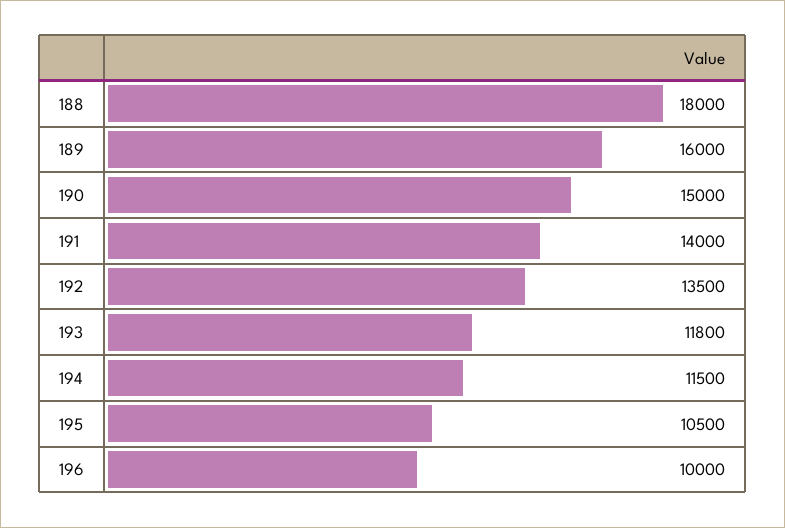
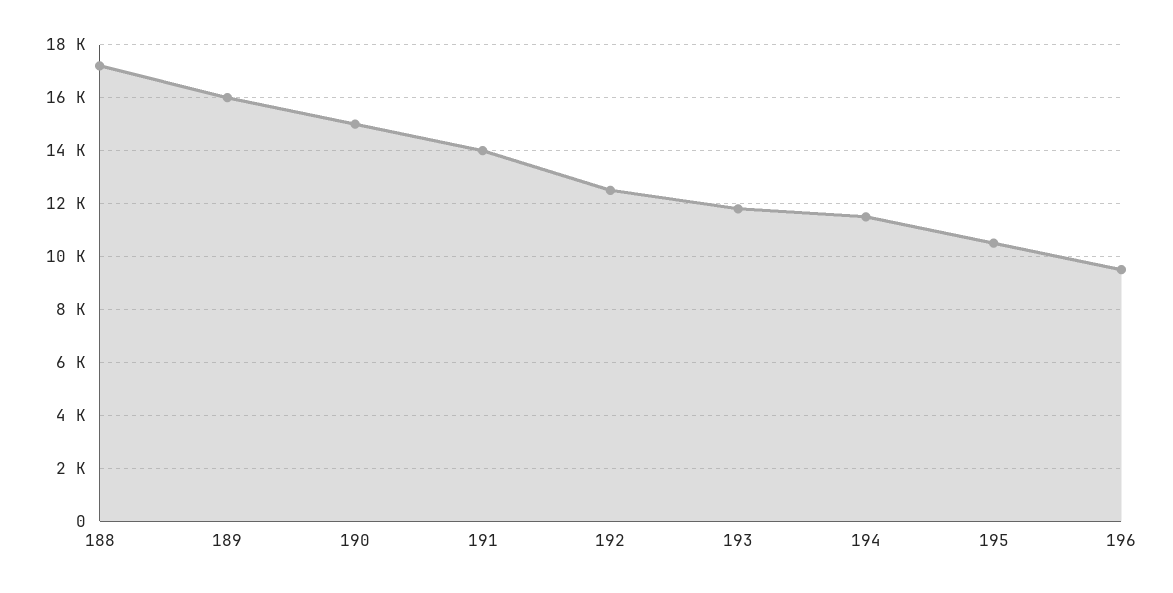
188: 18000 -> 17250
192: 13500 -> 12500
196: 10000 -> 9500

